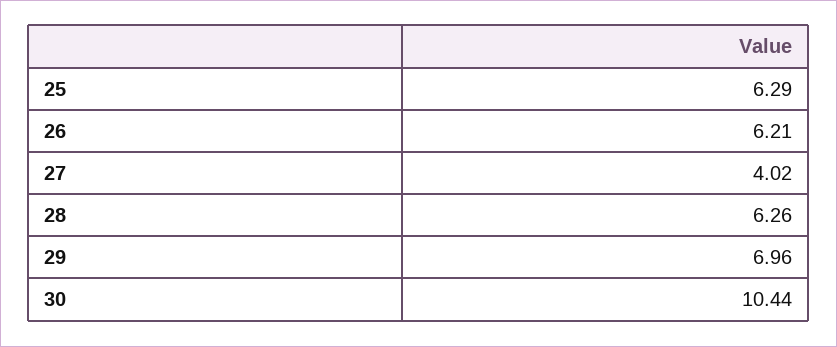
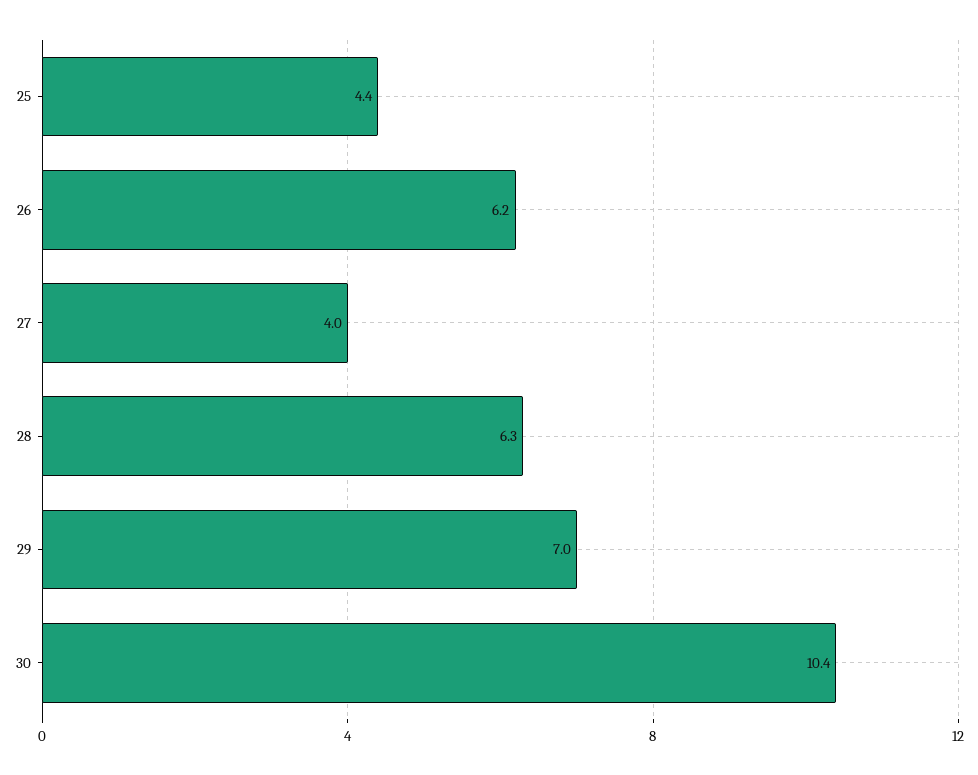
25: 6.29 -> 4.4

